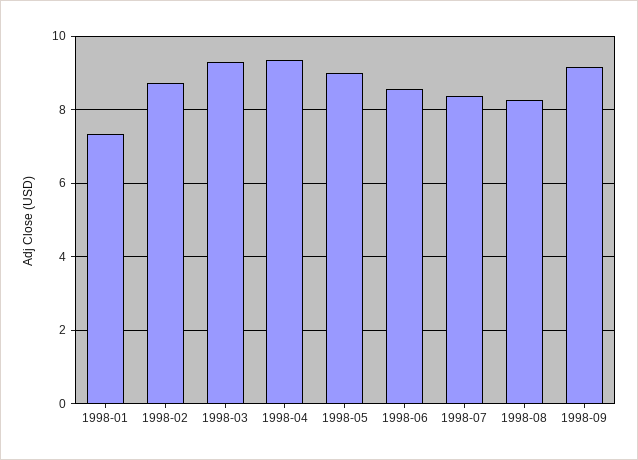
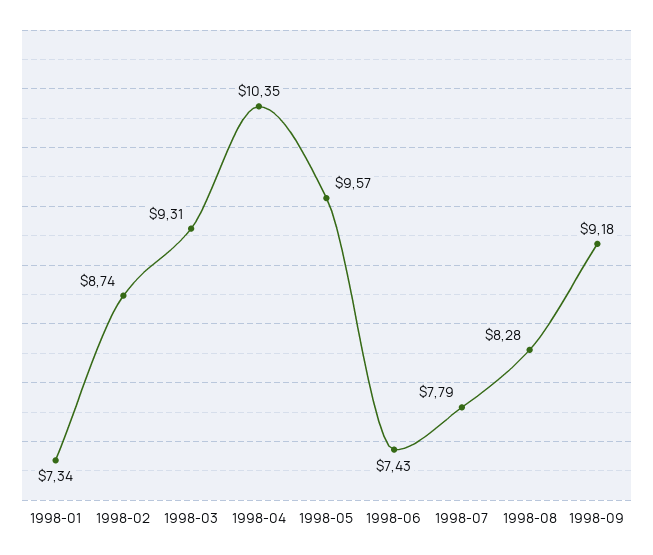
1998-04: 9.4 -> 10.35
1998-05: 9 -> 9.57
1998-06: 8.6 -> 7.43
1998-07: 8.4 -> 7.79

